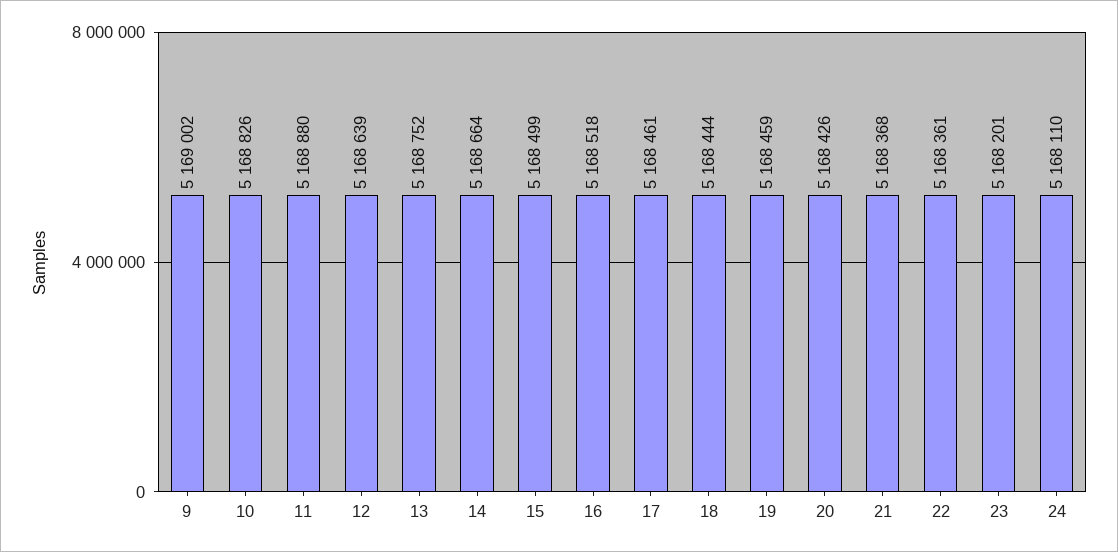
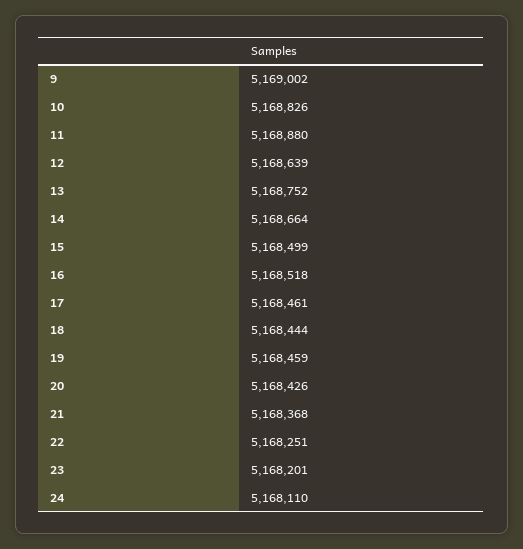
22: 5168361 -> 5168251

